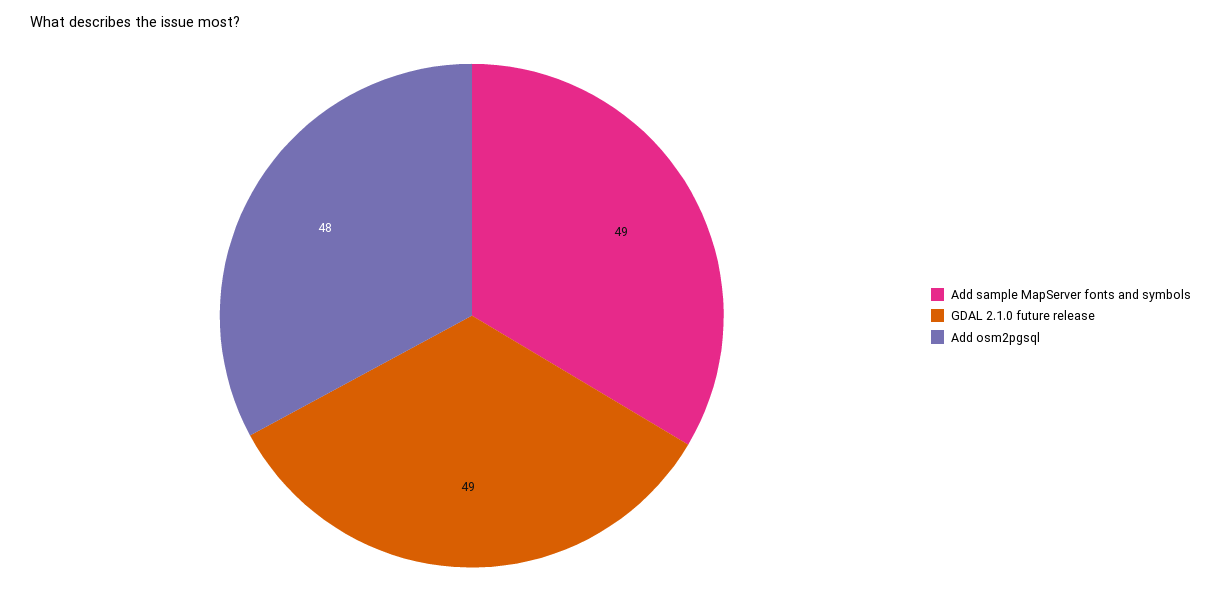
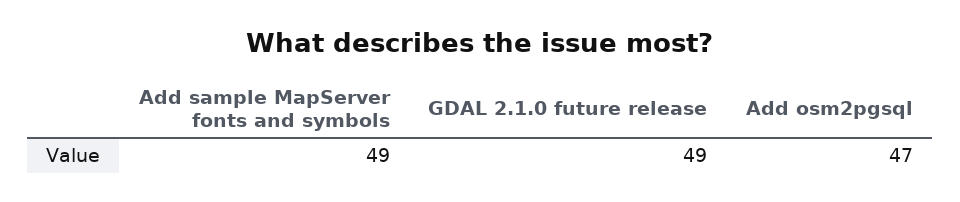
Add osm2pgsql: 48 -> 47

